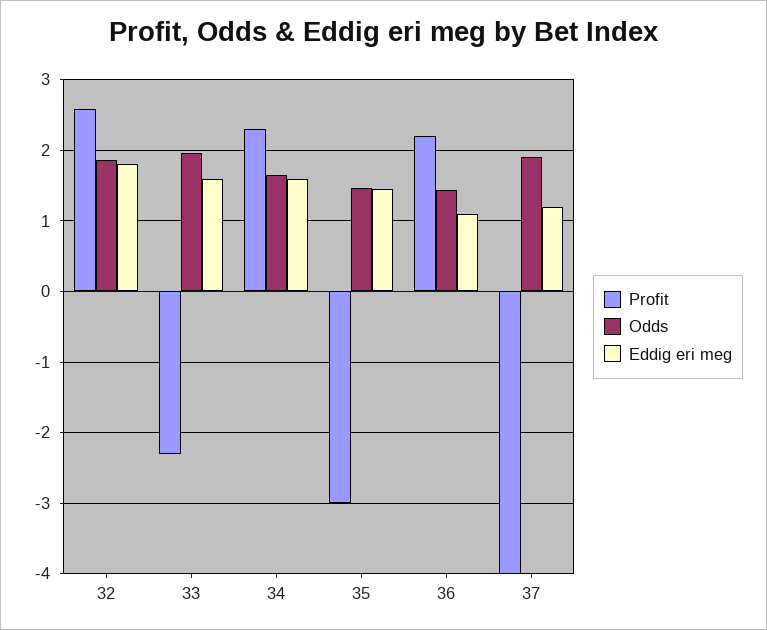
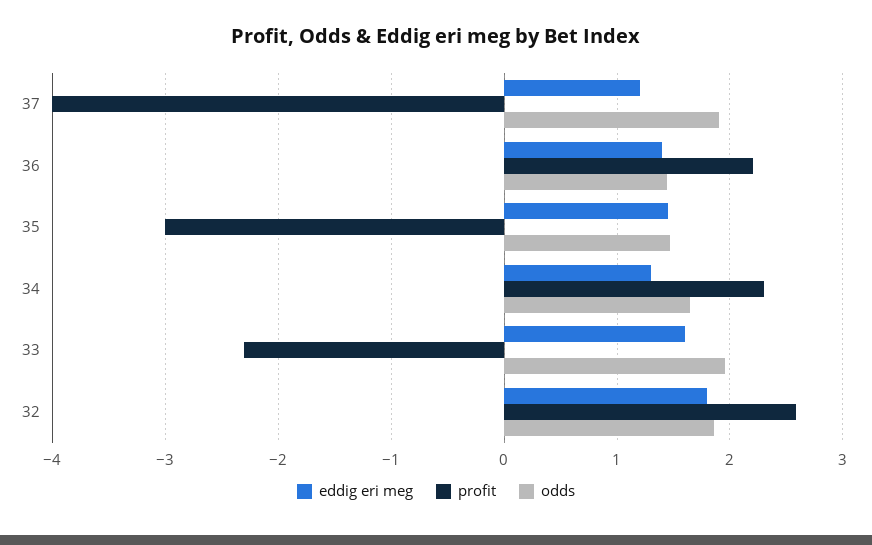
Eddig eri meg, 34: 1.6 -> 1.3
Eddig eri meg, 36: 1.1 -> 1.4

